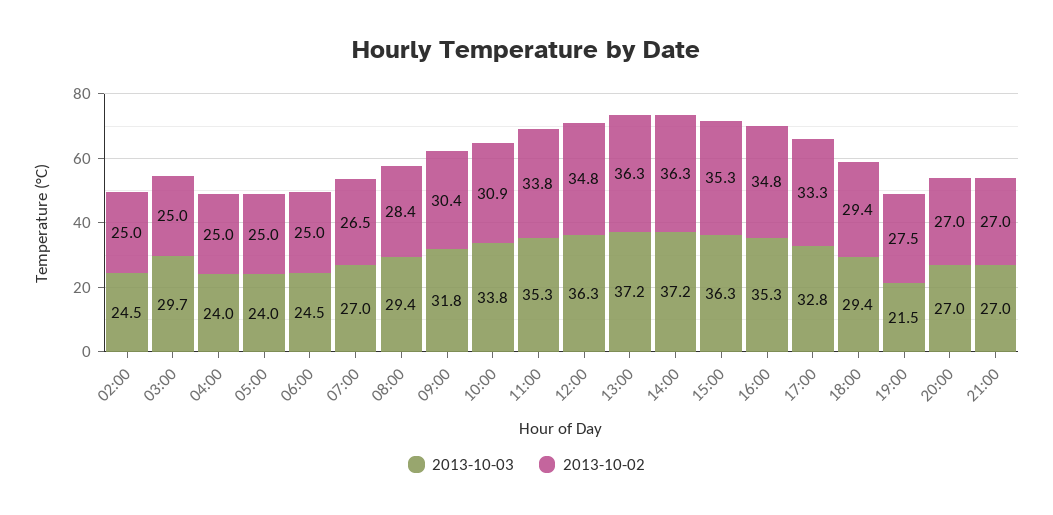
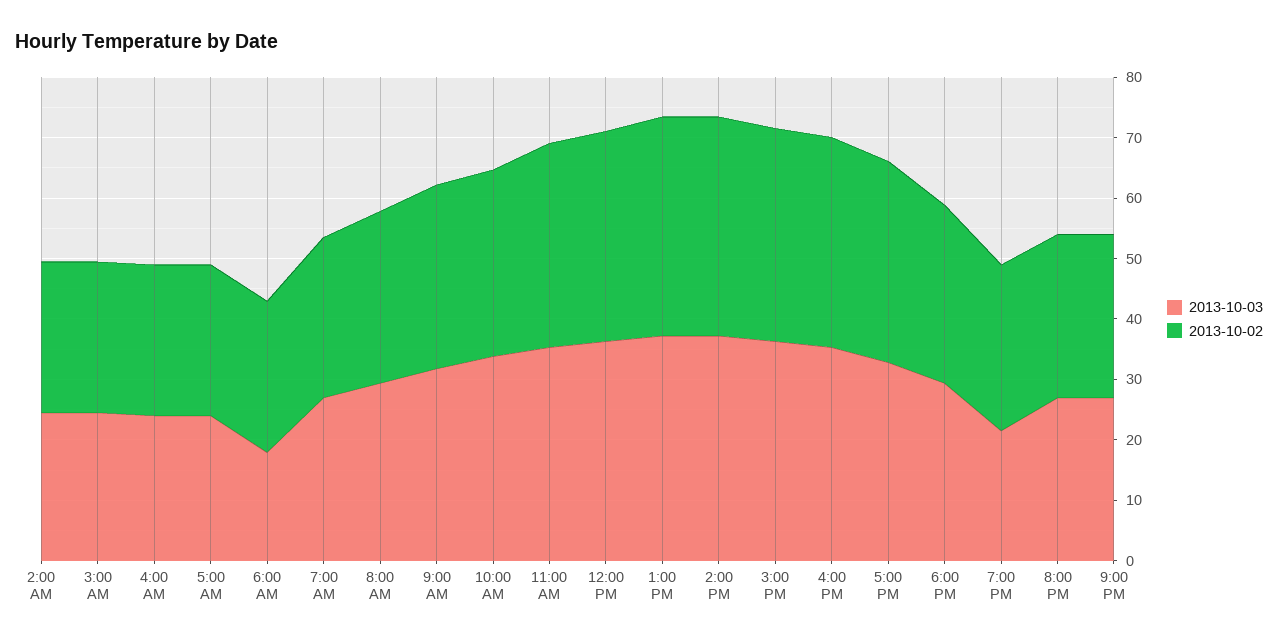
2013-10-03, 03:00: 29.7 -> 24
2013-10-03, 06:00: 24.5 -> 18

